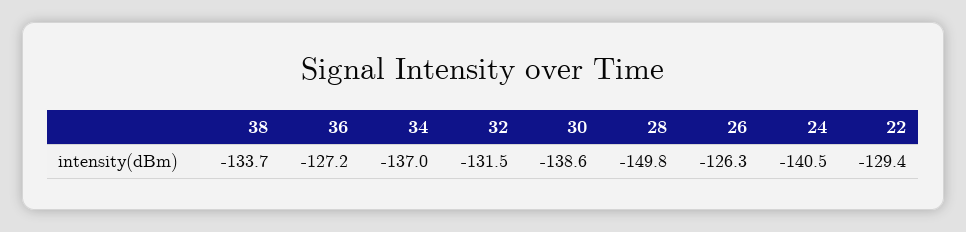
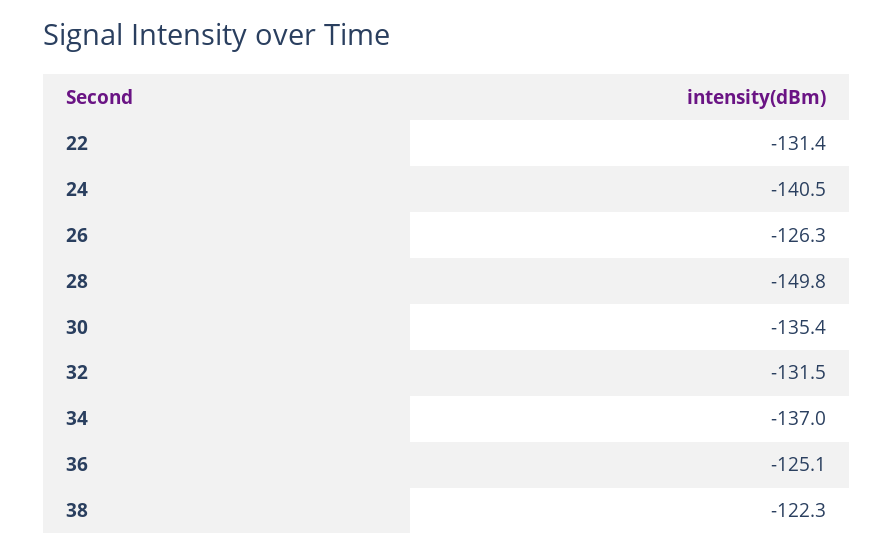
38: -133.7 -> -122.3
36: -127.2 -> -125.1
30: -138.6 -> -135.4
22: -129.4 -> -131.4

